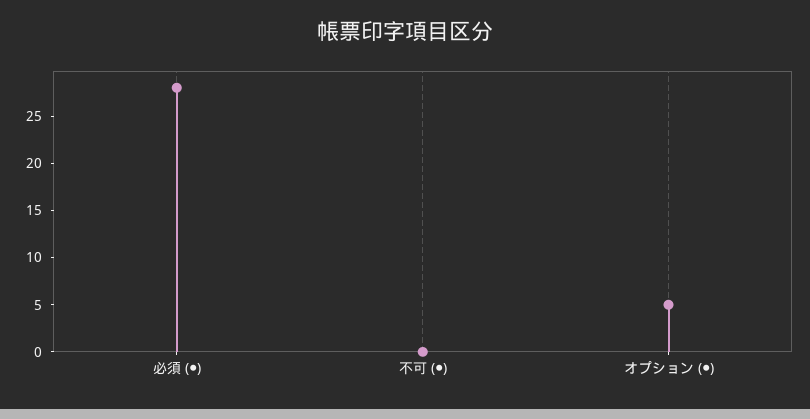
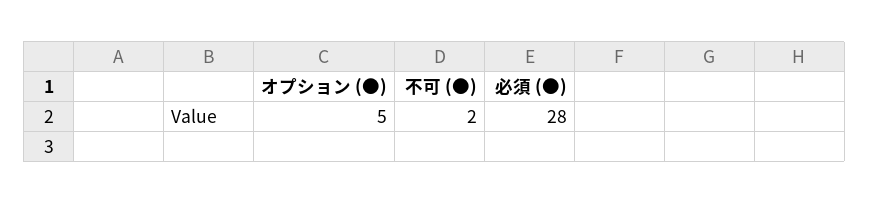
不可 (●): 0 -> 2

